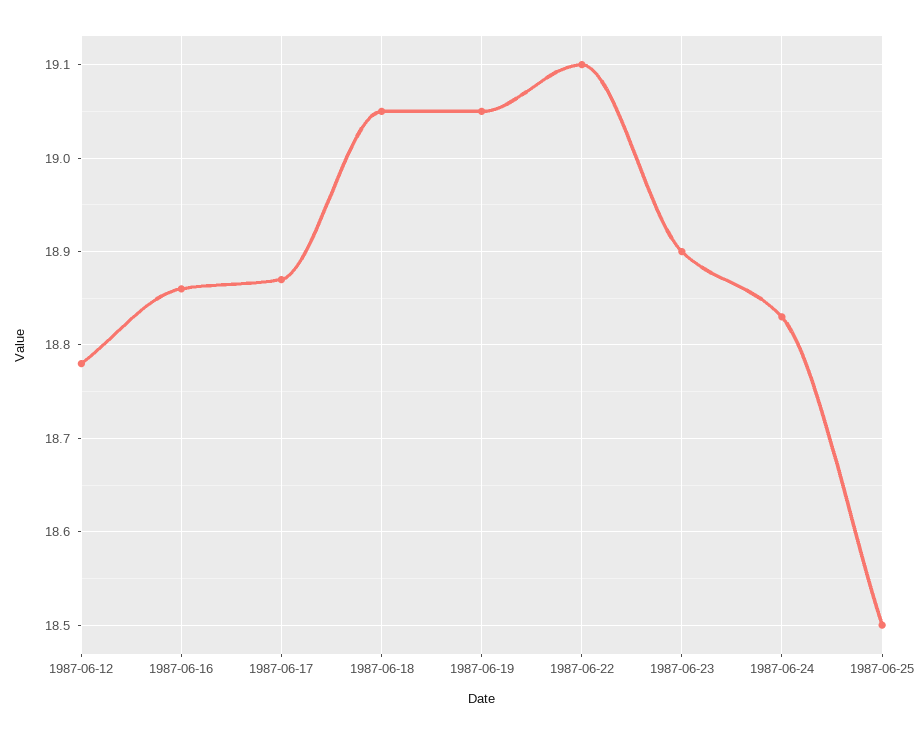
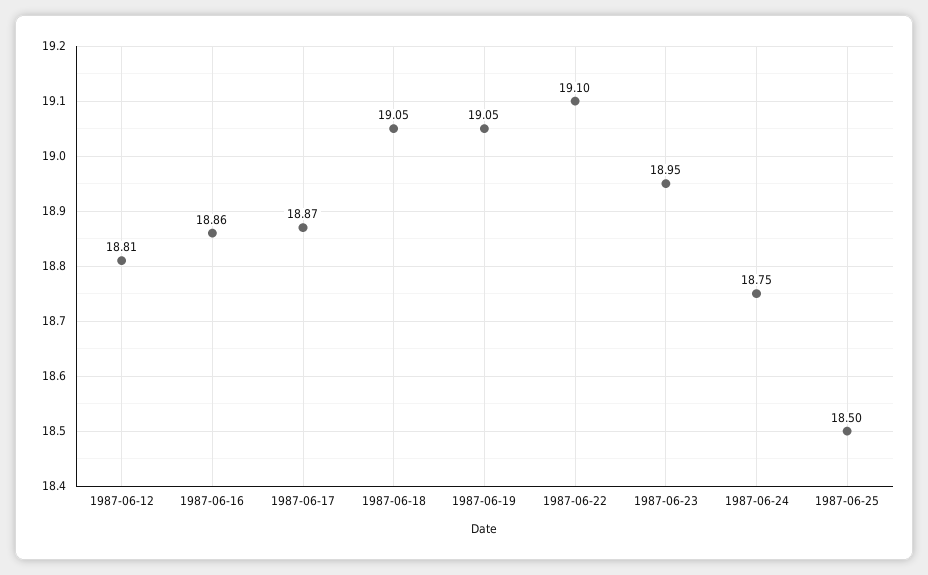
1987-06-12: 18.78 -> 18.81
1987-06-23: 18.9 -> 18.95
1987-06-24: 18.83 -> 18.75

